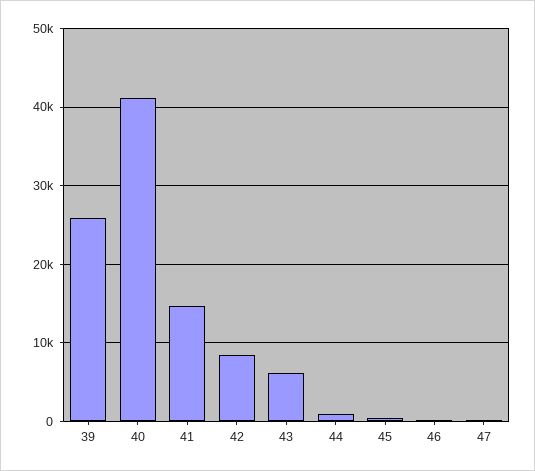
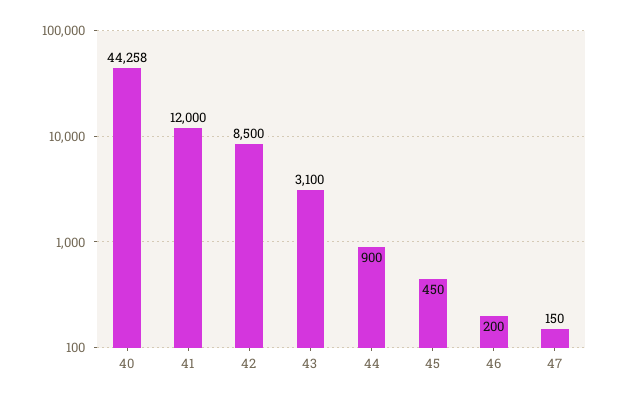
39: 26000 -> none
40: 41000 -> 44258
41: 15000 -> 12000
43: 6000 -> 3100

